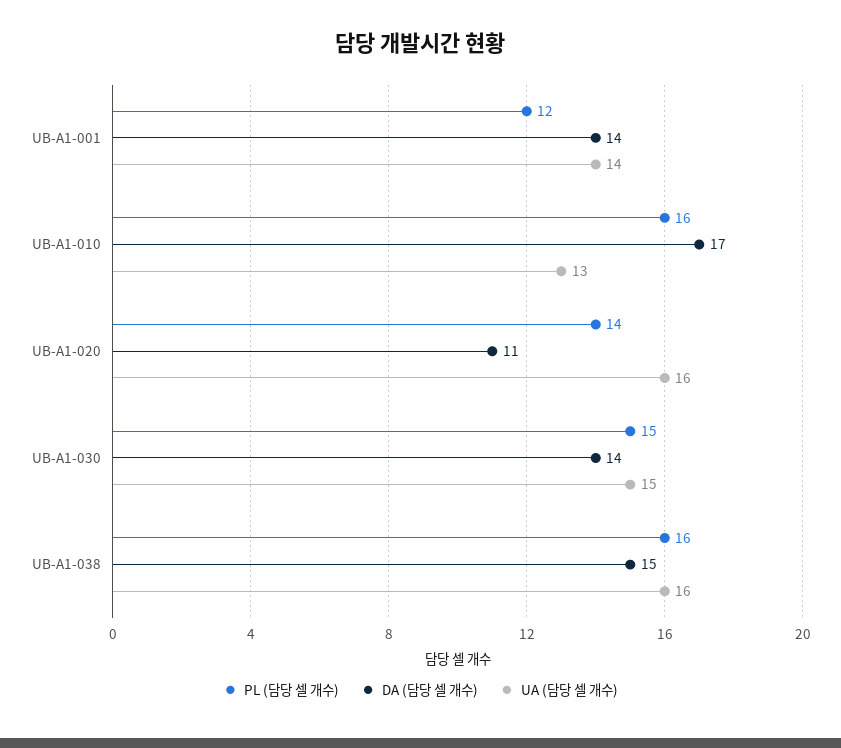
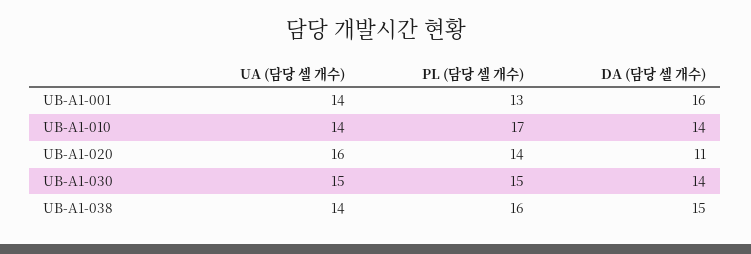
PL (담당 셀 개수), UB-A1-001: 12 -> 13
DA (담당 셀 개수), UB-A1-001: 14 -> 16
PL (담당 셀 개수), UB-A1-010: 16 -> 17
DA (담당 셀 개수), UB-A1-010: 17 -> 14
UA (담당 셀 개수), UB-A1-010: 13 -> 14
UA (담당 셀 개수), UB-A1-038: 16 -> 14

